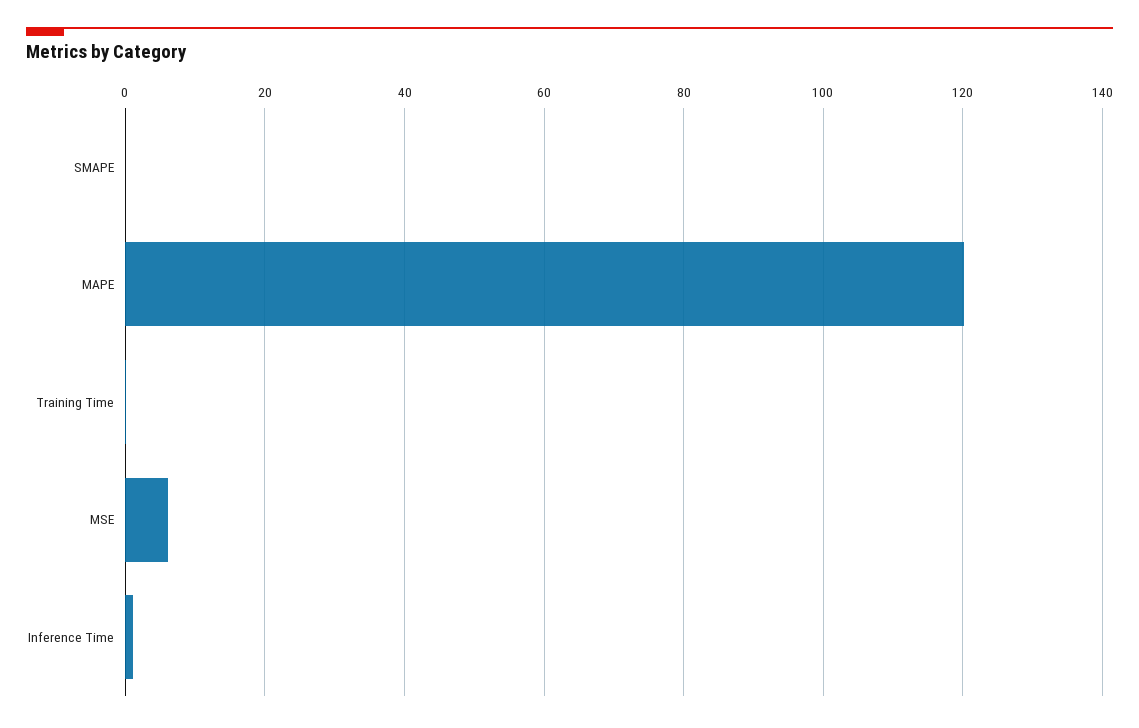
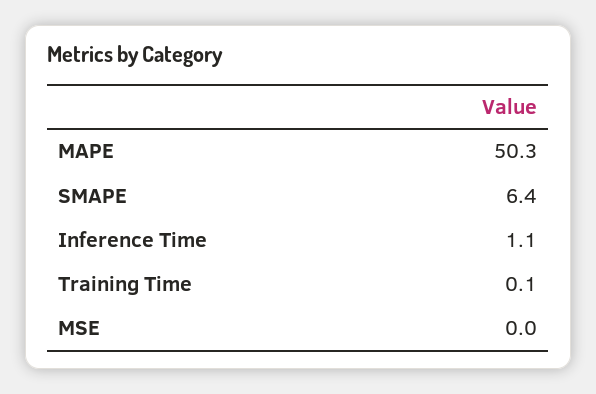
SMAPE: 0 -> 6.4
MAPE: 120 -> 50.3
MSE: 6 -> 0

